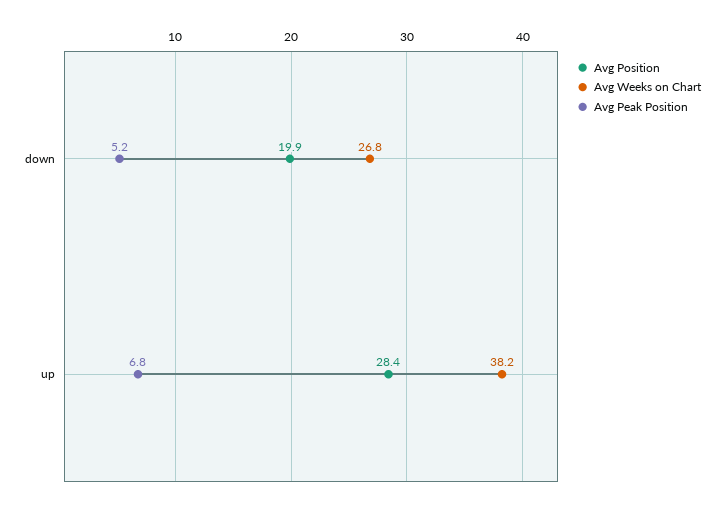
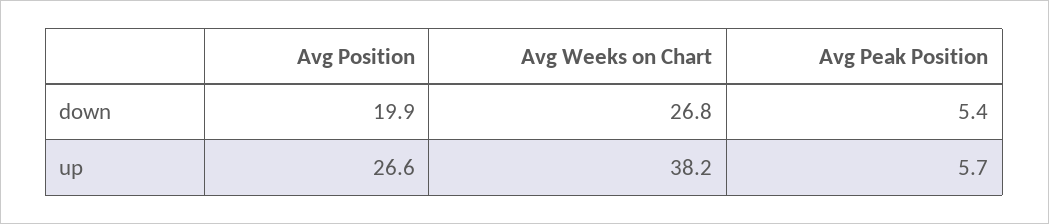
Avg Peak Position, down: 5.2 -> 5.4
Avg Position, up: 28.4 -> 26.6
Avg Peak Position, up: 6.8 -> 5.7

